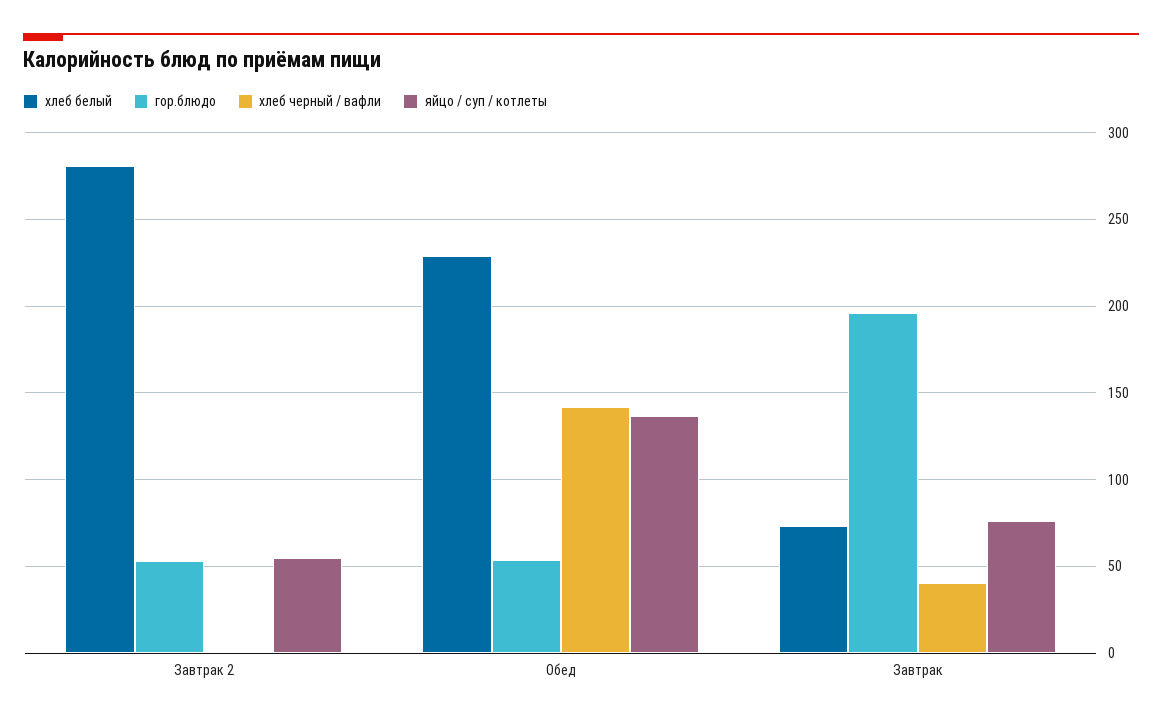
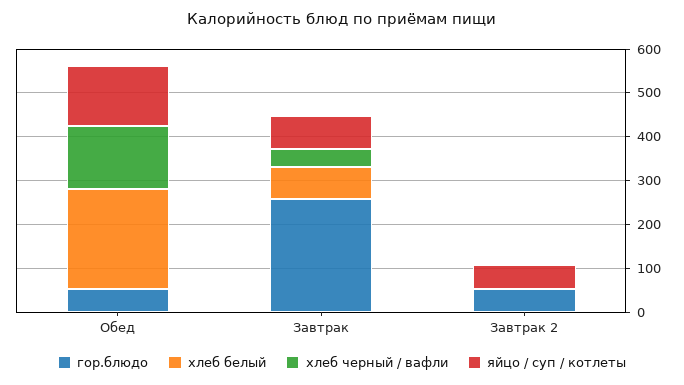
хлеб белый, Завтрак 2: 280 -> 0
гор.блюдо, Завтрак: 195 -> 260

